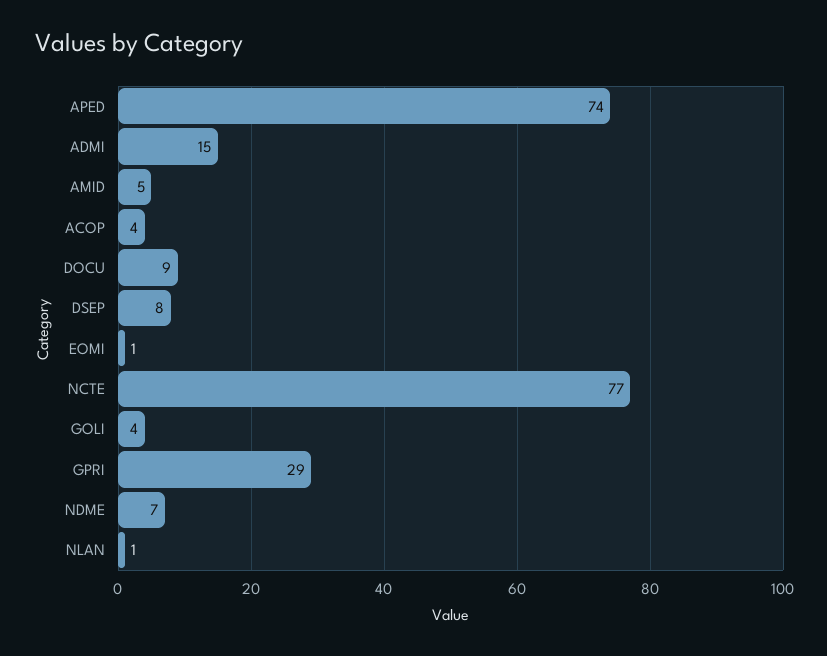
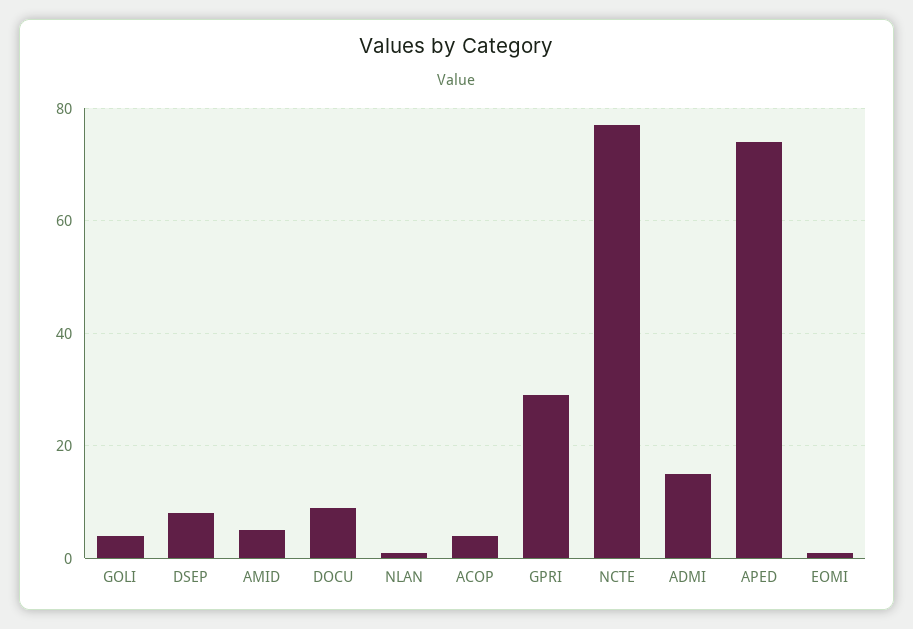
NDME: 7 -> none

